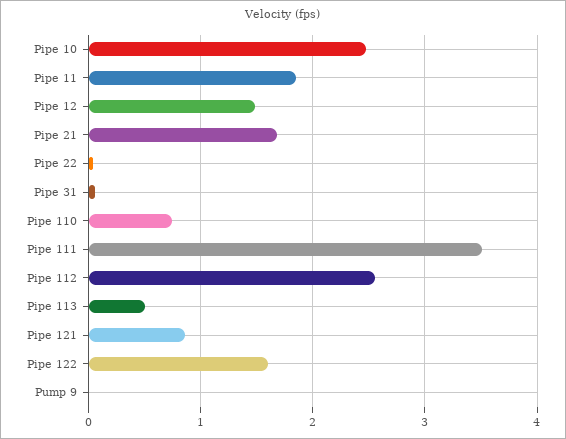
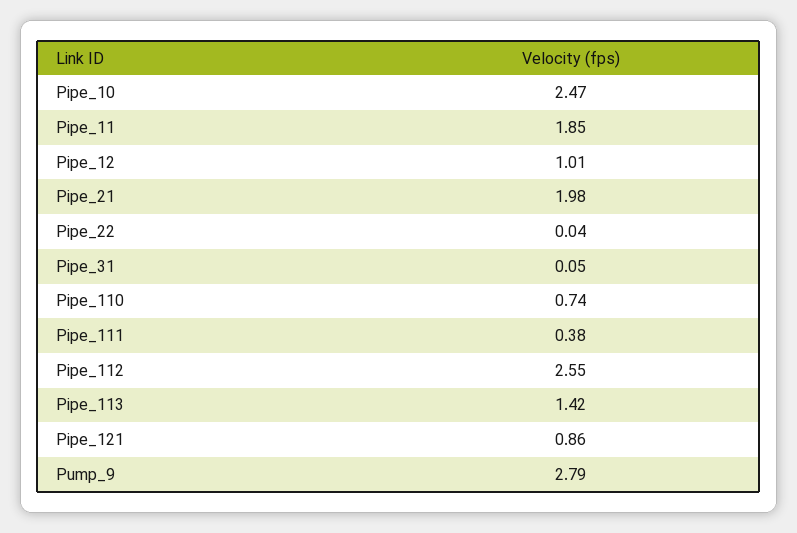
Pipe 12: 1.5 -> 1.01
Pipe 21: 1.7 -> 1.98
Pipe 111: 3.5 -> 0.38
Pipe 113: 0.5 -> 1.42
Pipe 122: 1.6 -> none
Pump 9: 0 -> 2.79

